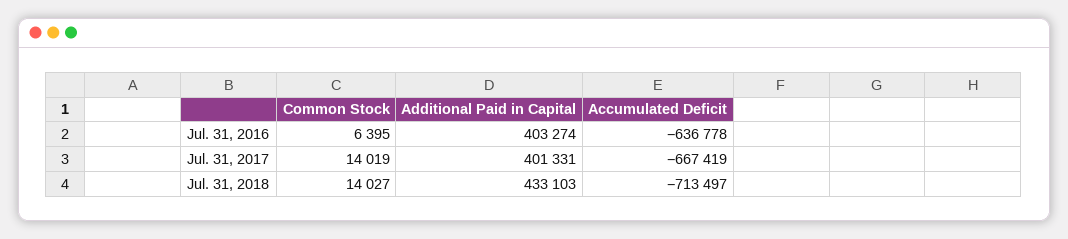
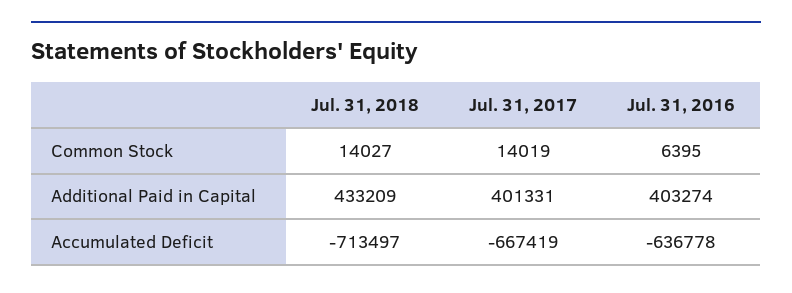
Additional Paid in Capital, Jul. 31, 2018: 433103 -> 433209

